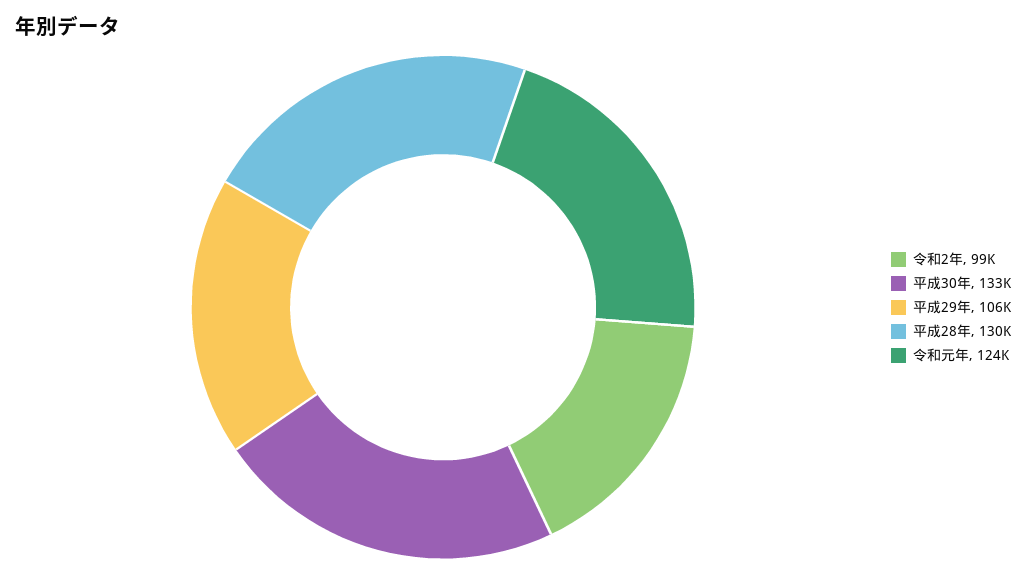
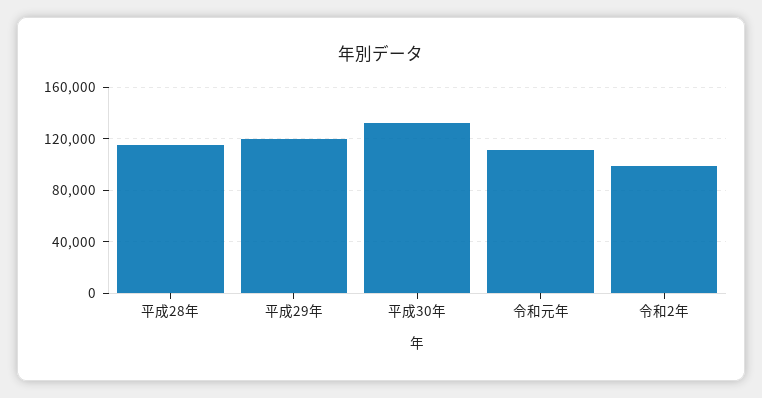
平成29年: 106000 -> 120000
平成28年: 130000 -> 115000
令和元年: 124000 -> 110000

